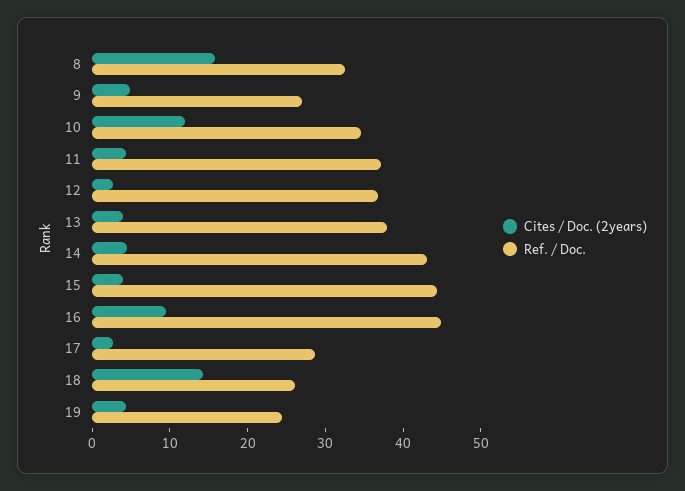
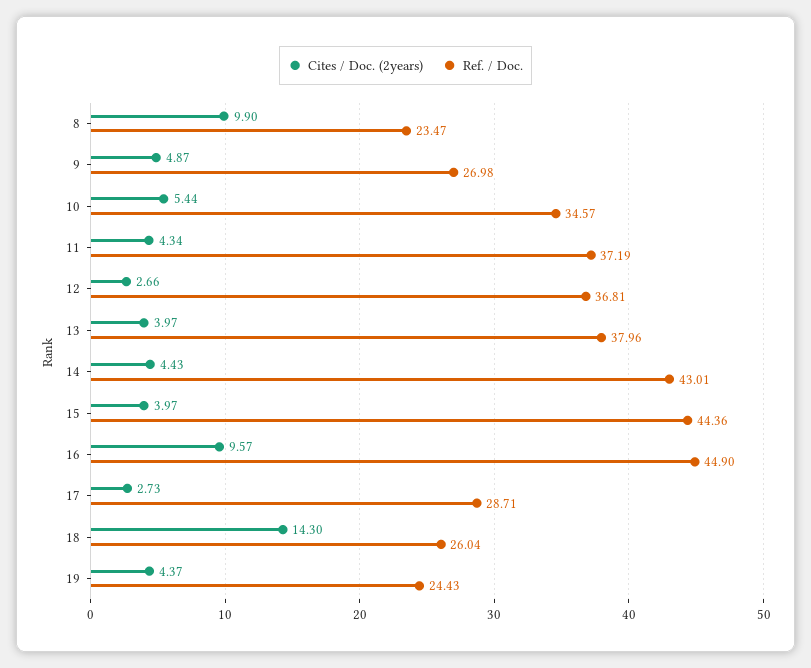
Cites / Doc. (2years), 8: 16 -> 9.9
Ref. / Doc., 8: 32 -> 23.47
Cites / Doc. (2years), 10: 12 -> 5.44

